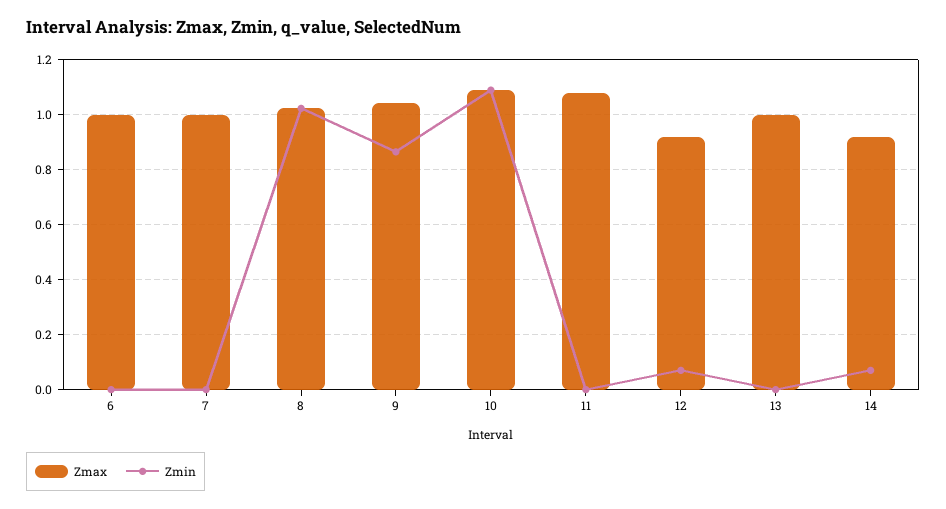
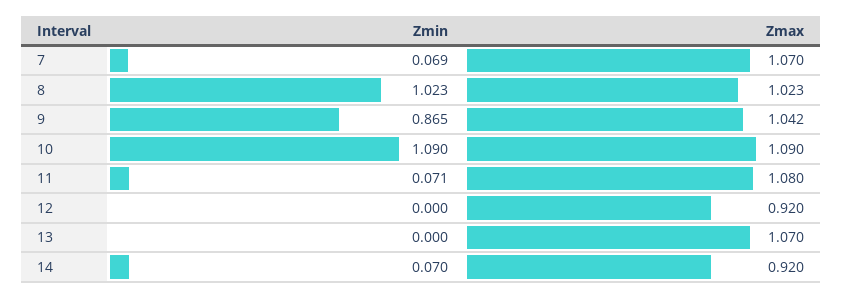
Zmax, 6: 1 -> none
Zmin, 6: 0 -> none
Zmax, 7: 1 -> 1.07
Zmin, 7: 0 -> 0.069
Zmin, 11: 0 -> 0.071
Zmin, 12: 0.075 -> 0
Zmax, 13: 1 -> 1.07

